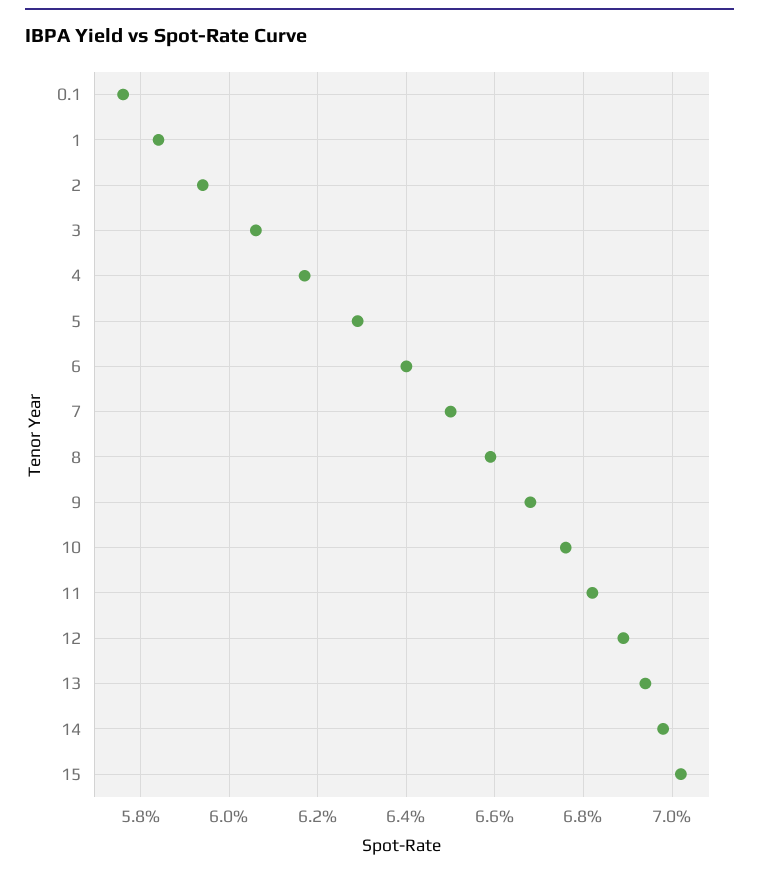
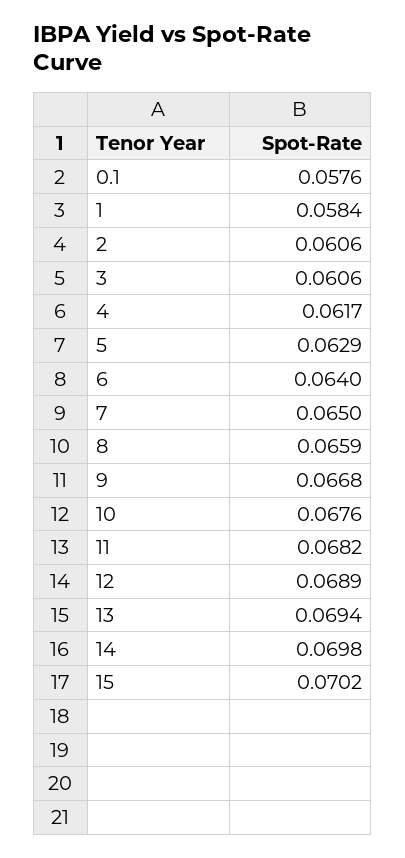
2: 0.0595 -> 0.0606

